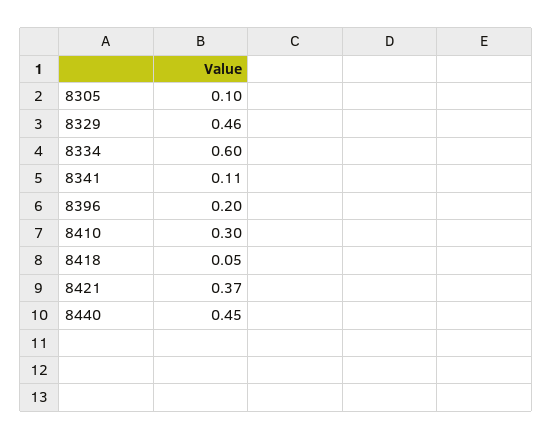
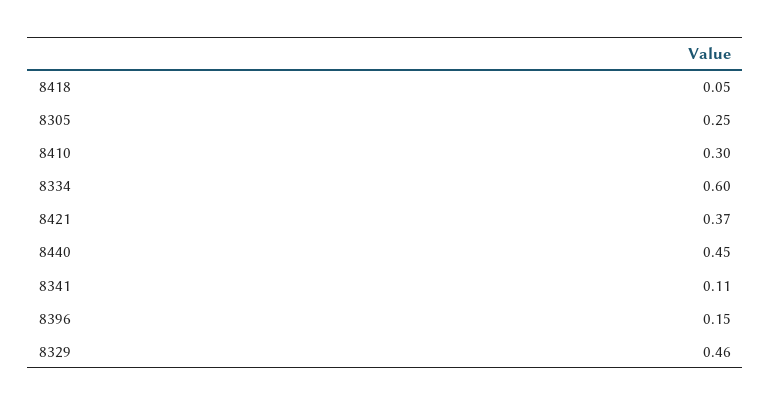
8305: 0.1 -> 0.25
8396: 0.2 -> 0.15

